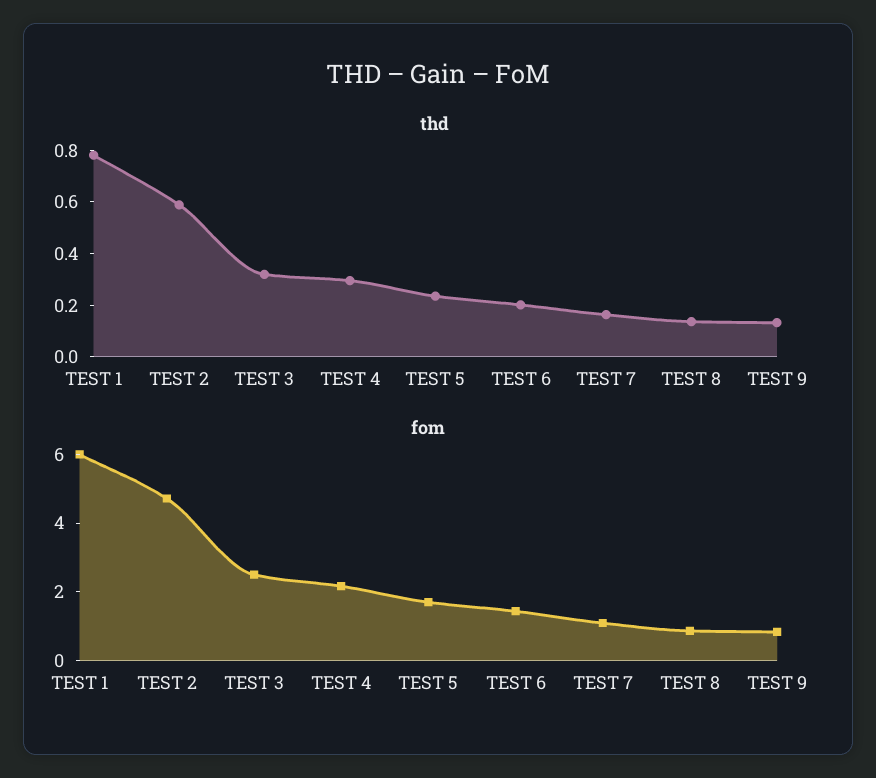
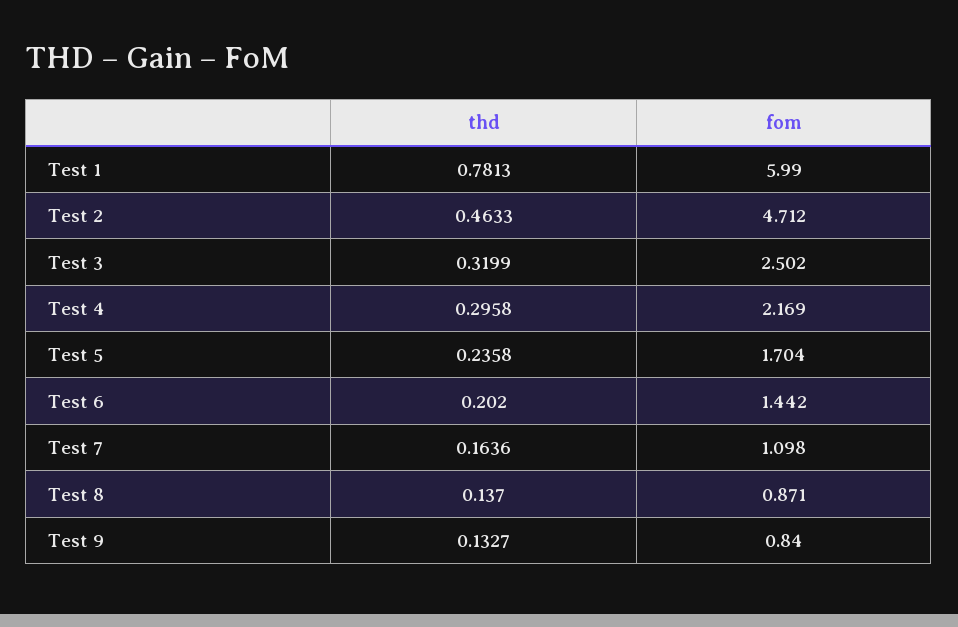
thd, TEST 2: 0.6 -> 0.4633

